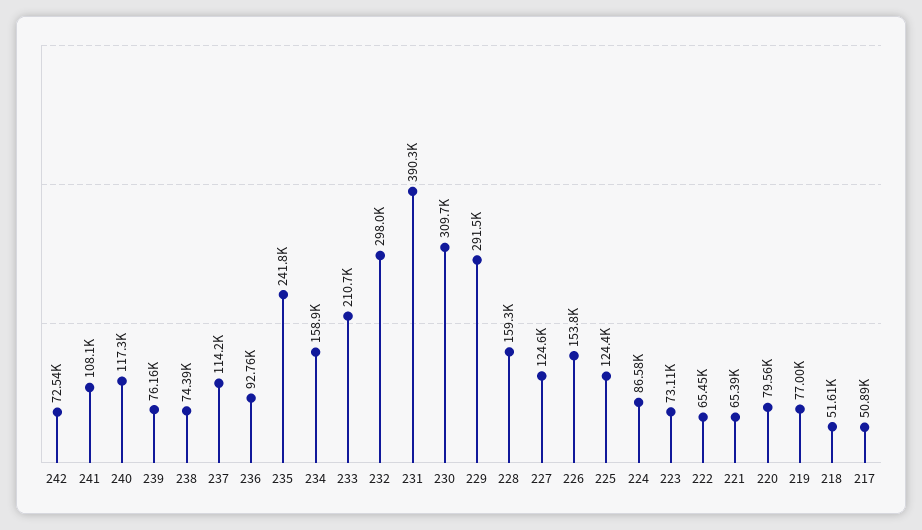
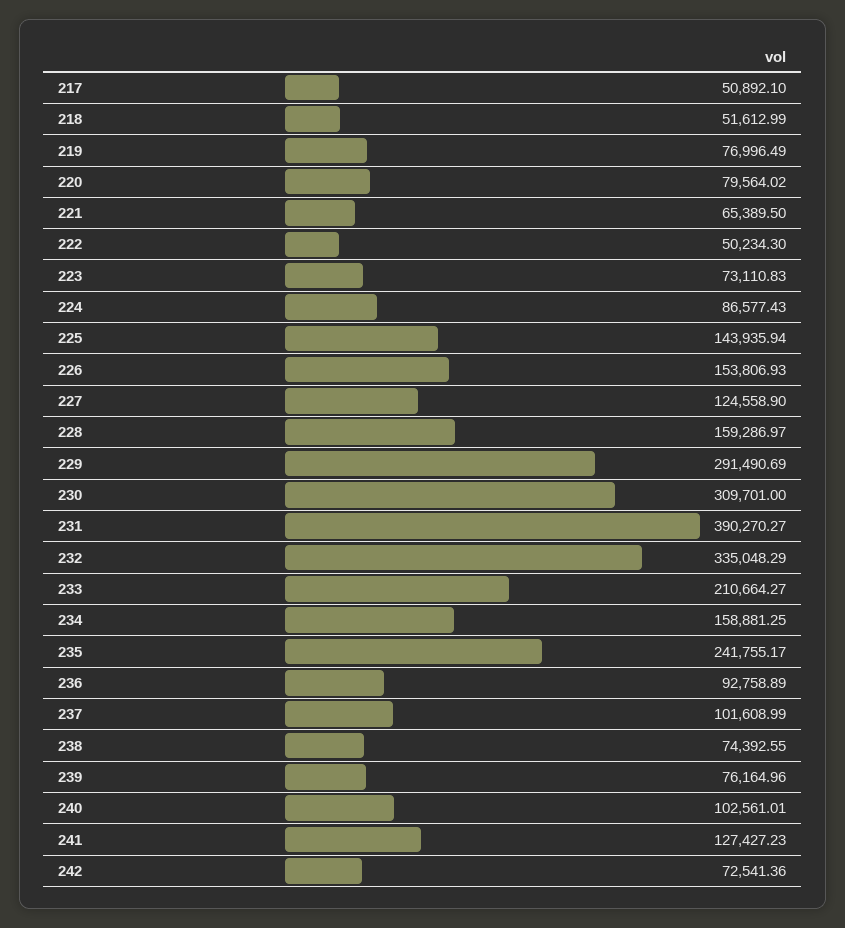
241: 108100 -> 127427.23
240: 117300 -> 102561.01
237: 114200 -> 101608.99
232: 298000 -> 335048.29
225: 124400 -> 143935.94
222: 65450 -> 50234.3

